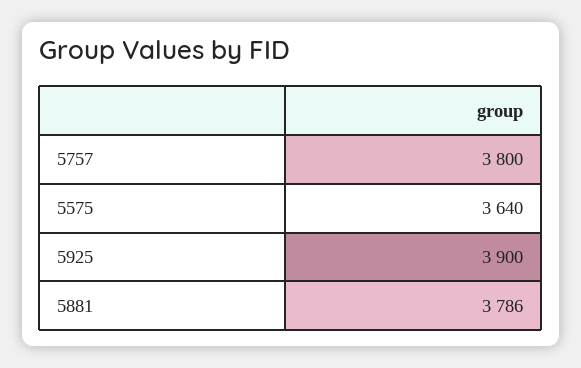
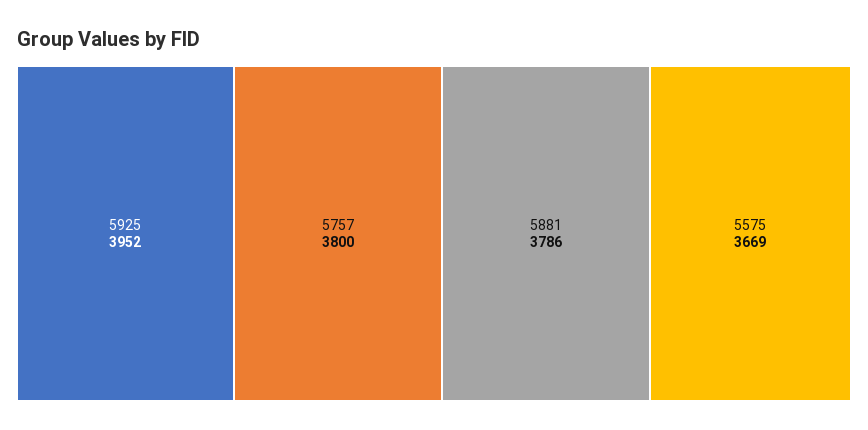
5575: 3640 -> 3669
5925: 3900 -> 3952

